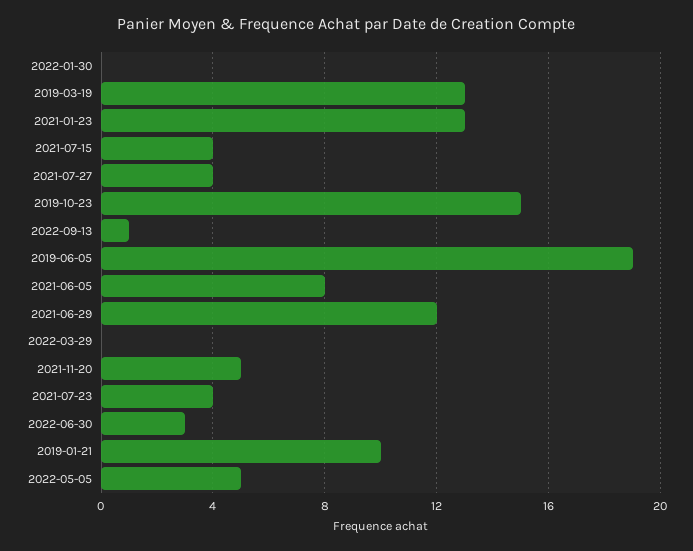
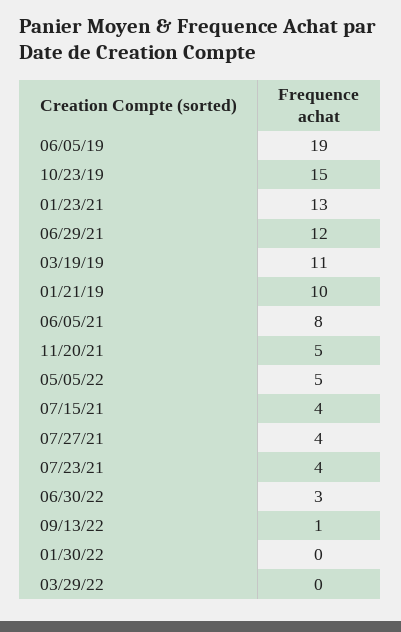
2019-03-19: 13 -> 11

